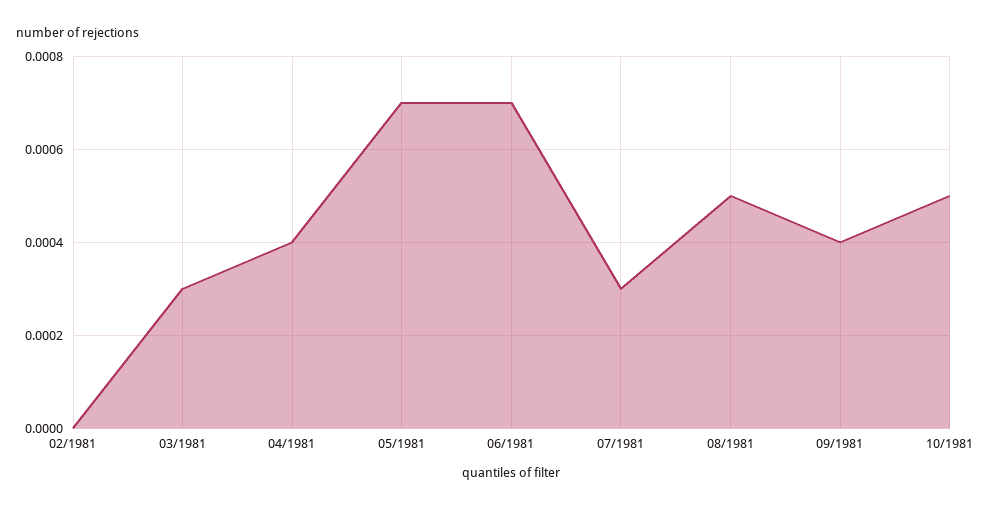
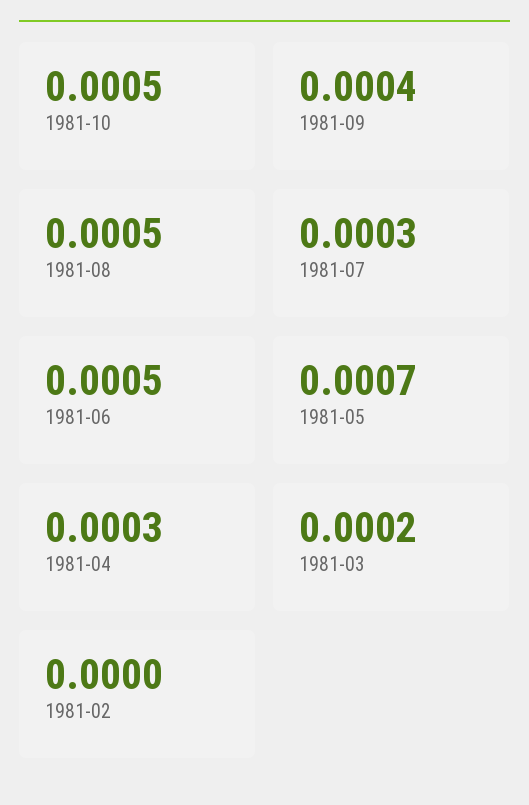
03/1981: 0.0003 -> 0.0002
04/1981: 0.0004 -> 0.0003
06/1981: 0.0007 -> 0.0005

